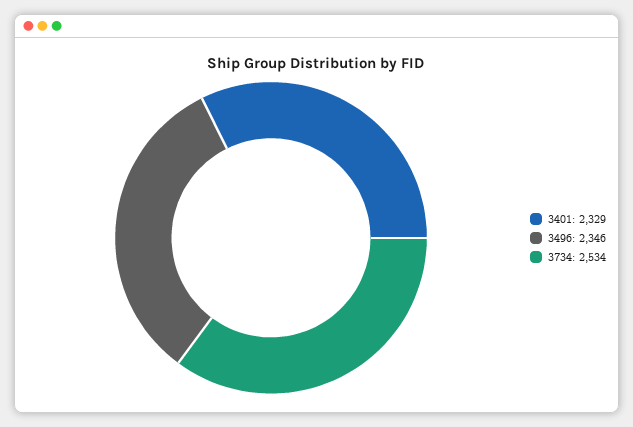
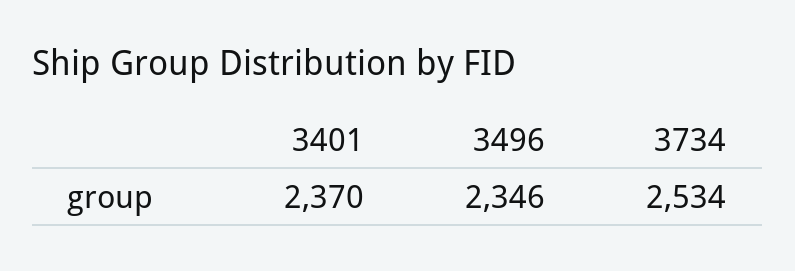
3401: 2329 -> 2370

